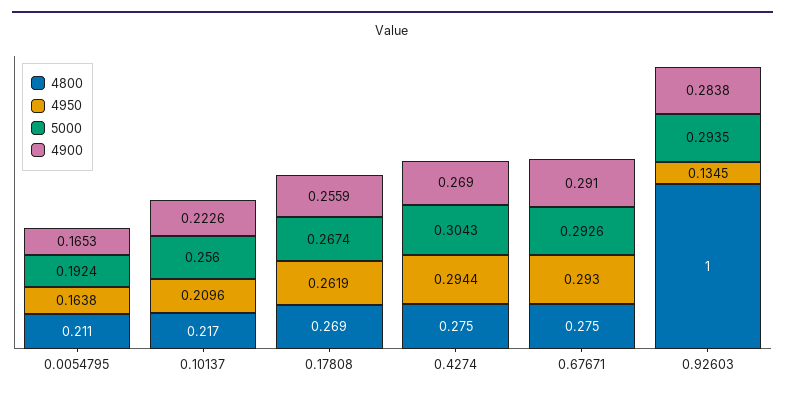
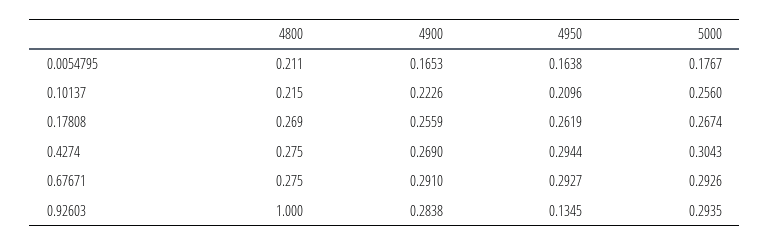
5000, 0.0054795: 0.1924 -> 0.1767
4800, 0.10137: 0.217 -> 0.215
4950, 0.67671: 0.293 -> 0.2927

